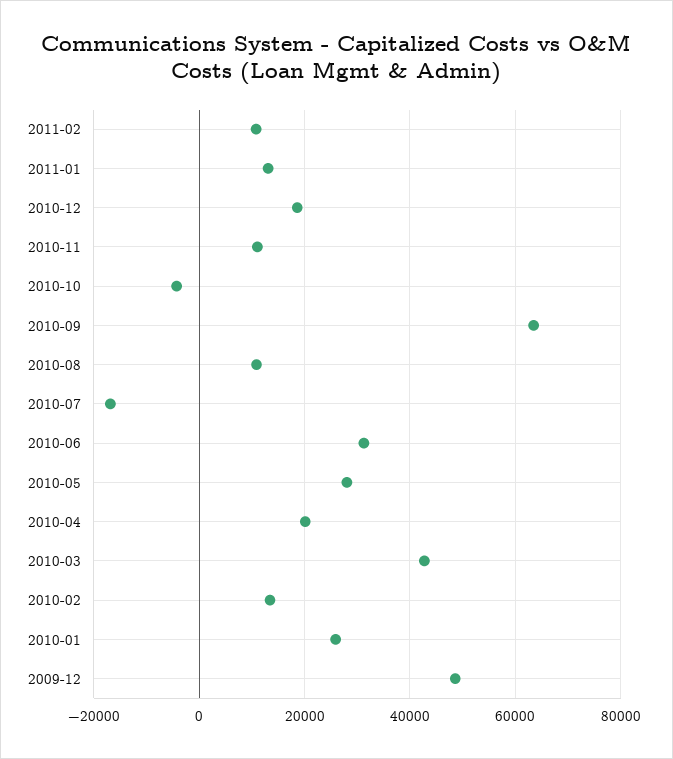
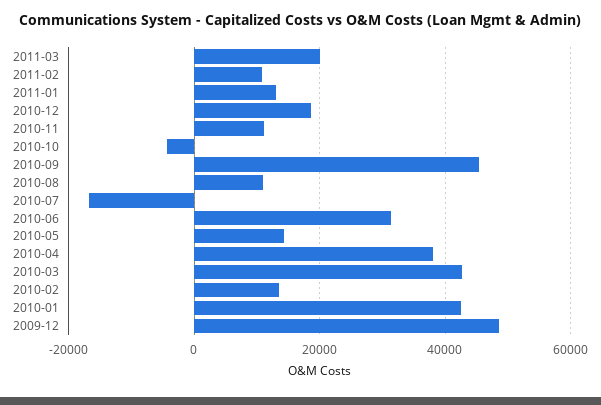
2010-09: 64000 -> 46000
2010-05: 28000 -> 14000
2010-04: 20000 -> 38000
2010-01: 26000 -> 42000
2011-03: none -> 20000

